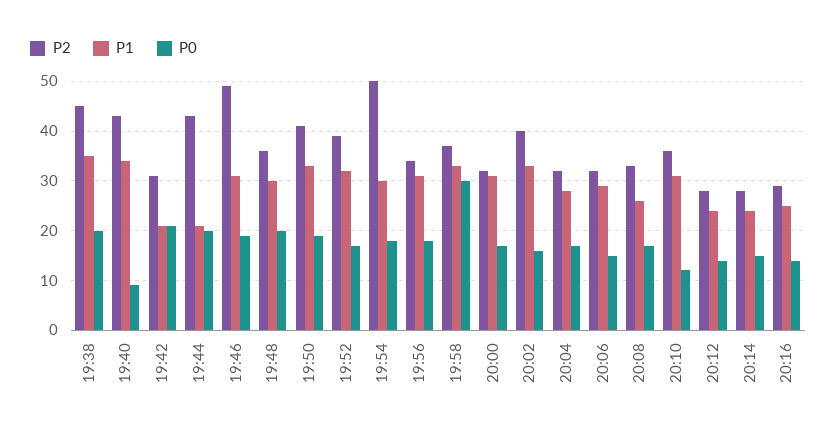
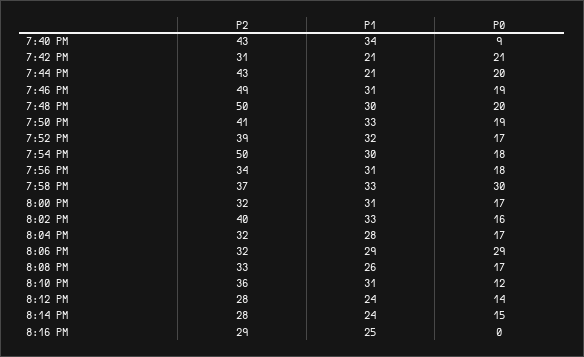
P2, 19:38: 45 -> none
P1, 19:38: 35 -> none
P0, 19:38: 20 -> none
P2, 19:48: 35 -> 50
P0, 20:06: 15 -> 29
P0, 20:16: 15 -> 0

